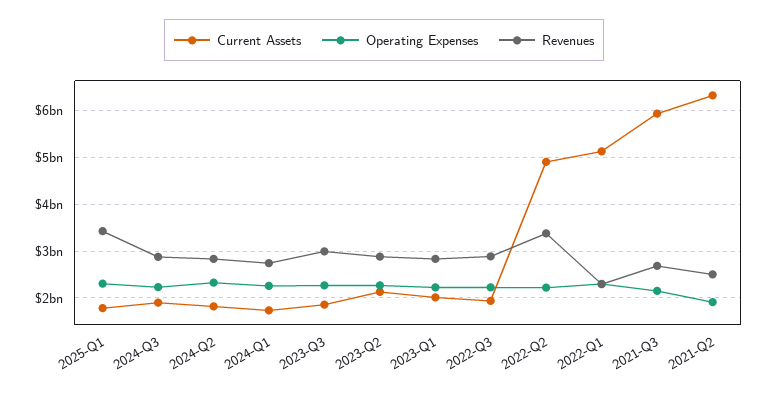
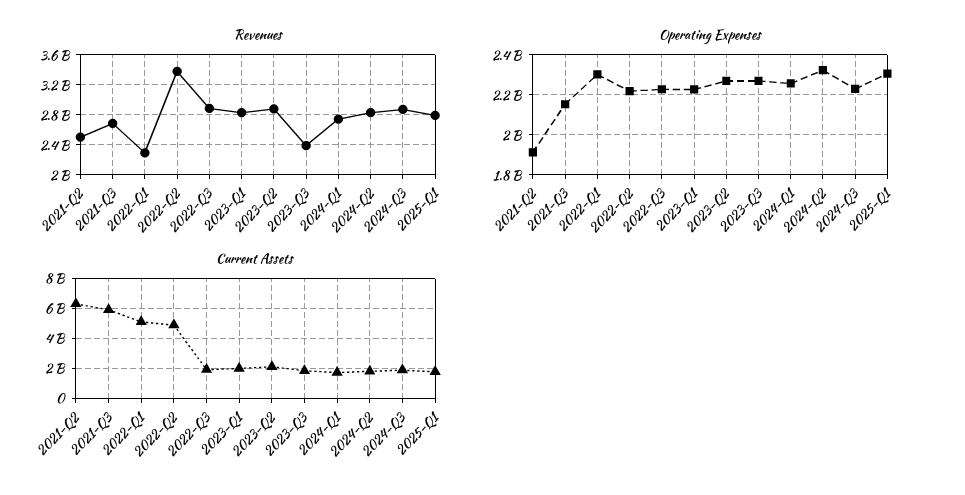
Revenues, 2025-Q1: 3400000000 -> 2800000000
Revenues, 2023-Q3: 3000000000 -> 2400000000

